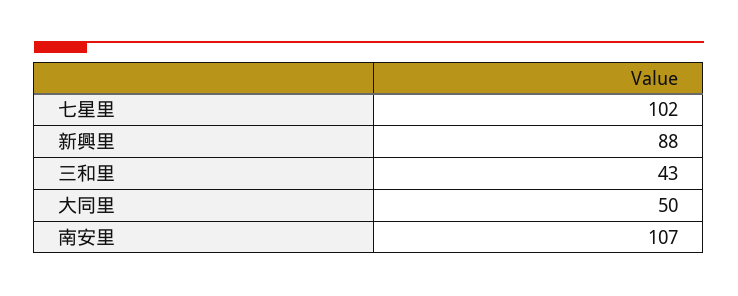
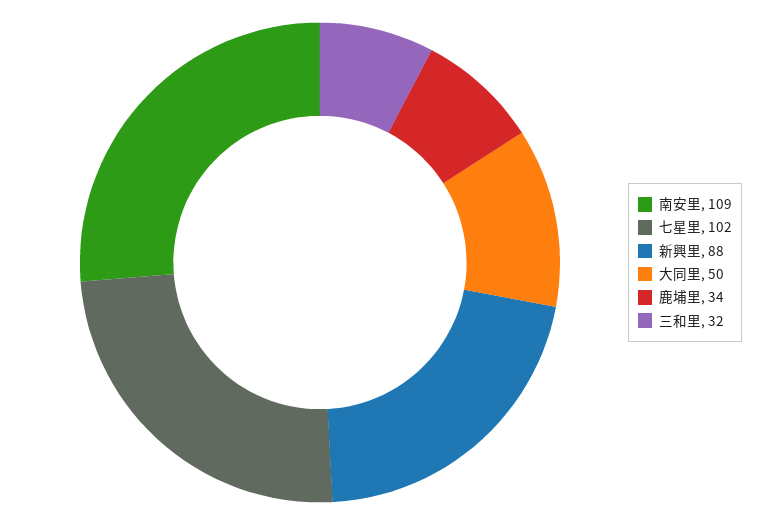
三和里: 43 -> 32
南安里: 107 -> 109
鹿埔里: none -> 34

